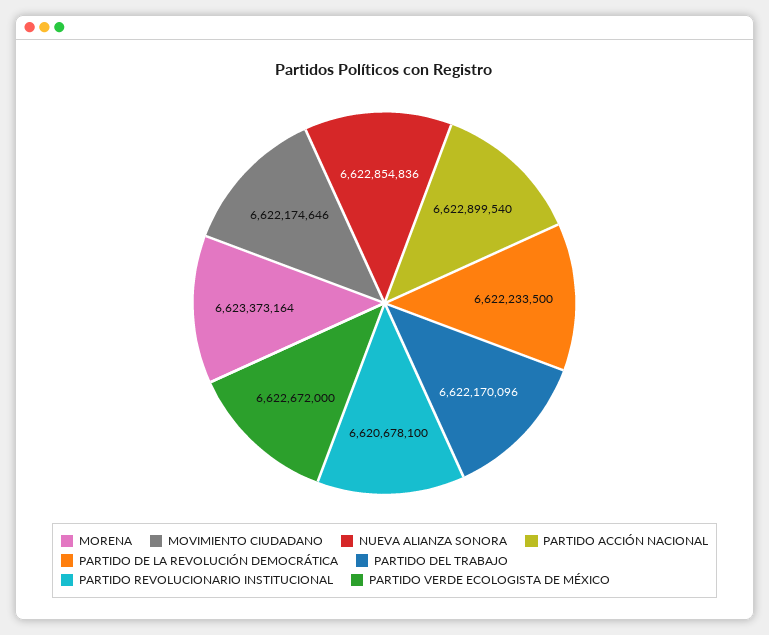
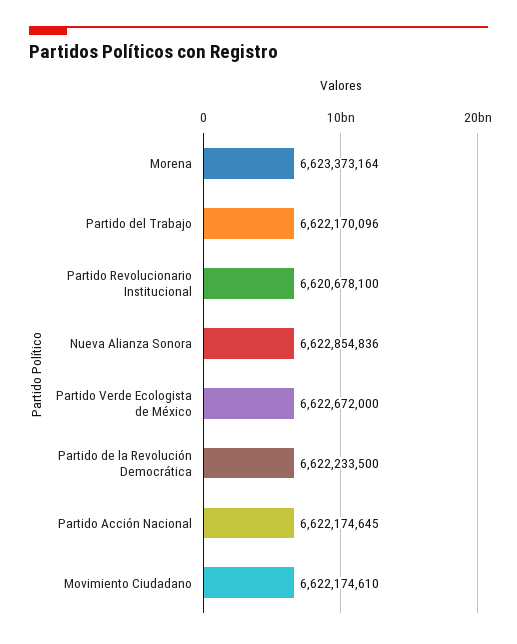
MOVIMIENTO CIUDADANO: 6622174646 -> 6622174610
PARTIDO ACCIÓN NACIONAL: 6622899540 -> 6622174645

